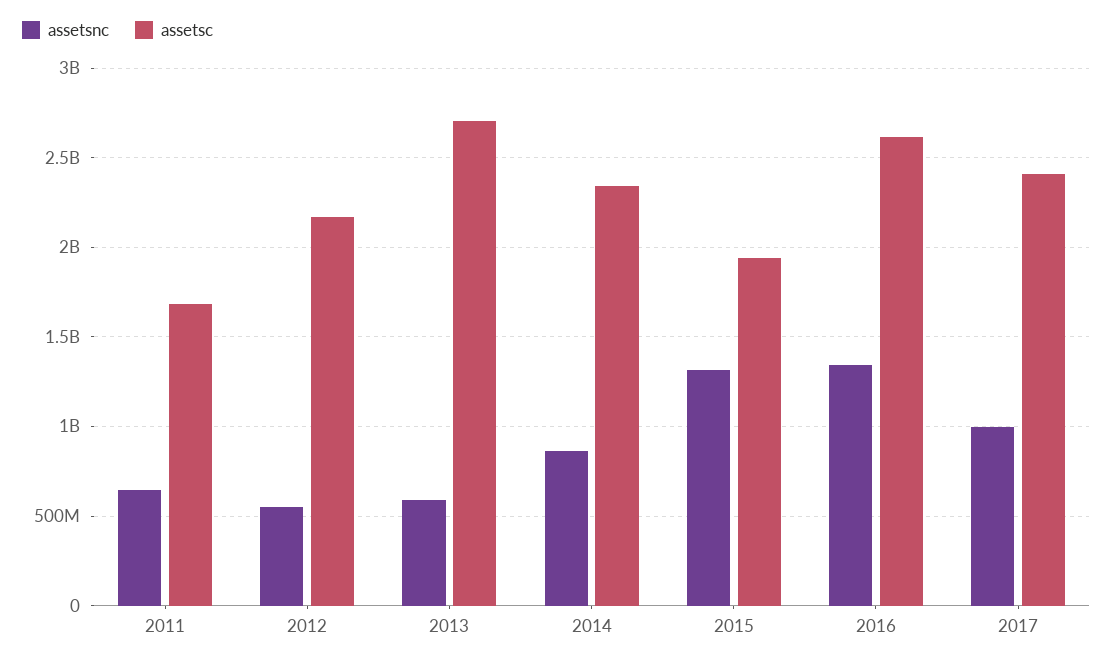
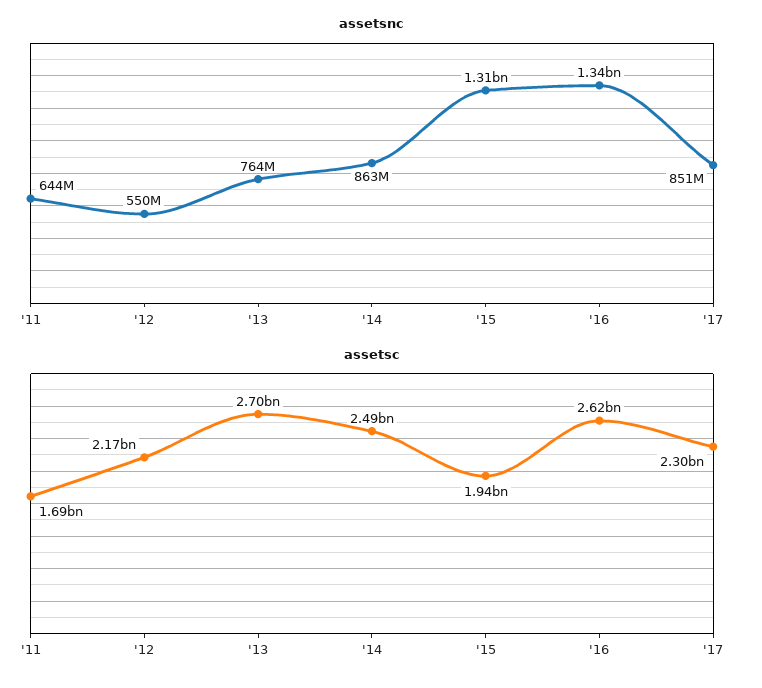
assetsnc, 2013: 600000000 -> 764000000
assetsc, 2014: 2350000000 -> 2490000000
assetsnc, 2017: 1000000000 -> 851000000
assetsc, 2017: 2400000000 -> 2300000000

